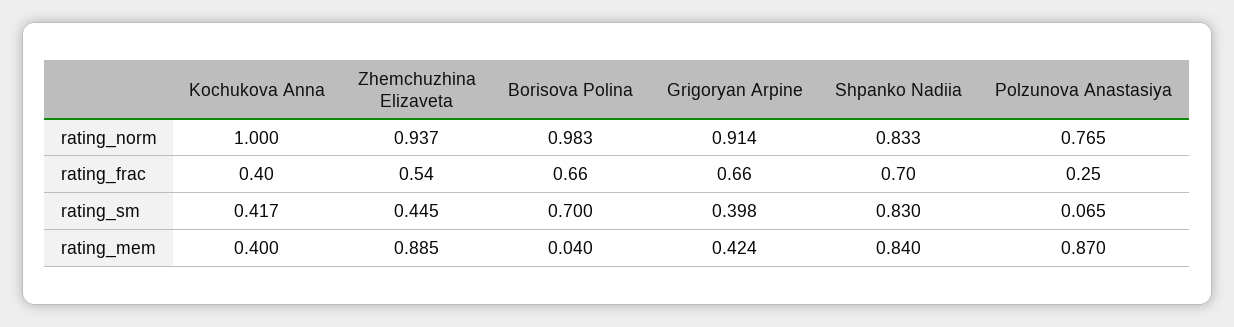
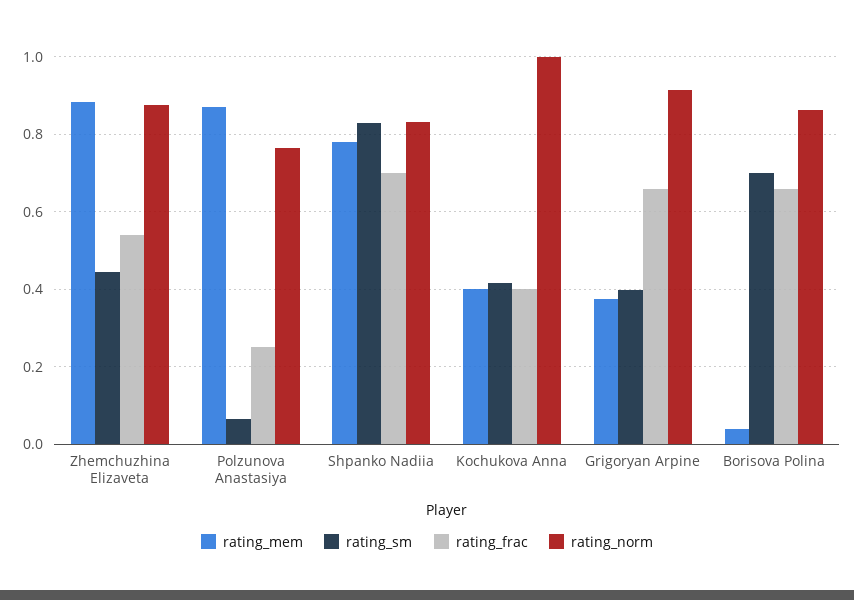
rating_norm, Zhemchuzhina Elizaveta: 0.937 -> 0.88
rating_norm, Borisova Polina: 0.983 -> 0.86
rating_mem, Grigoryan Arpine: 0.424 -> 0.38
rating_mem, Shpanko Nadiia: 0.84 -> 0.78

